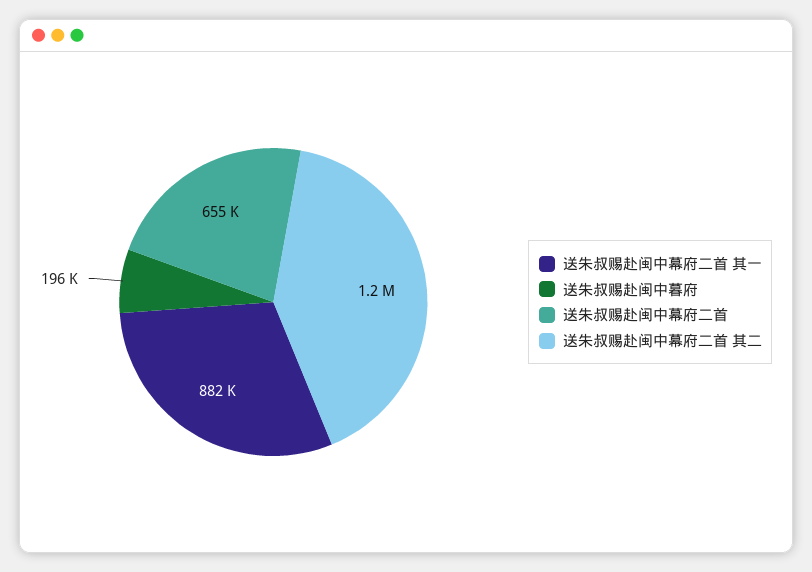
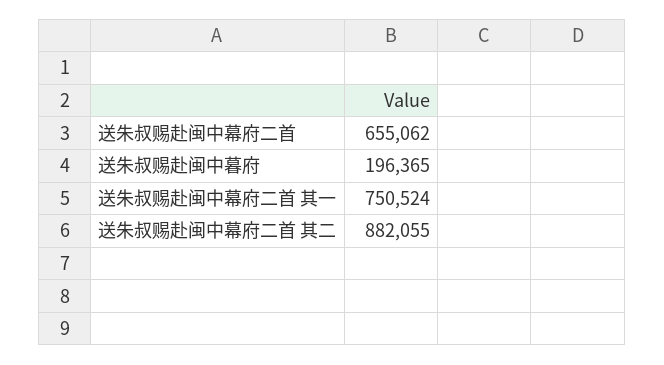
送朱叔赐赴闽中幕府二首 其一: 882000 -> 750524
送朱叔赐赴闽中幕府二首 其二: 1200000 -> 882055

